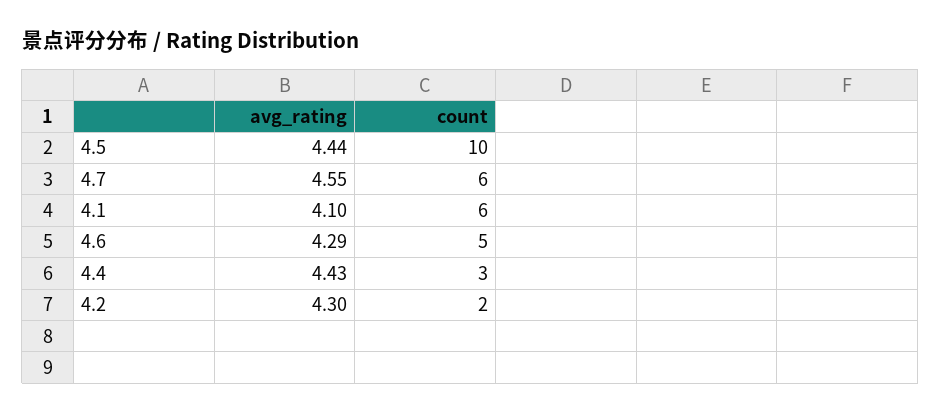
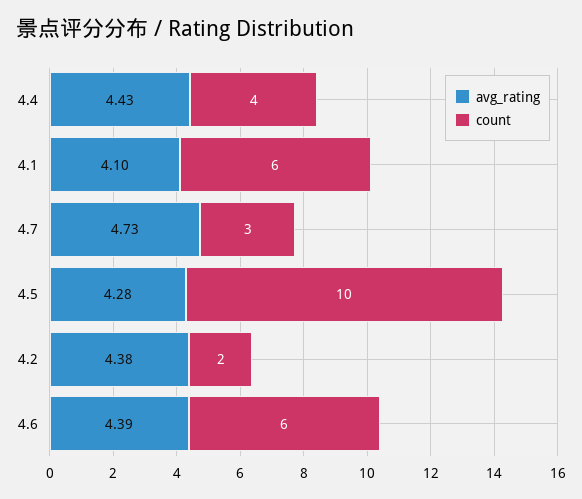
avg_rating, 4.5: 4.44 -> 4.28
avg_rating, 4.7: 4.55 -> 4.73
count, 4.7: 6 -> 3
avg_rating, 4.6: 4.29 -> 4.39
count, 4.6: 5 -> 6
count, 4.4: 3 -> 4
avg_rating, 4.2: 4.3 -> 4.38

